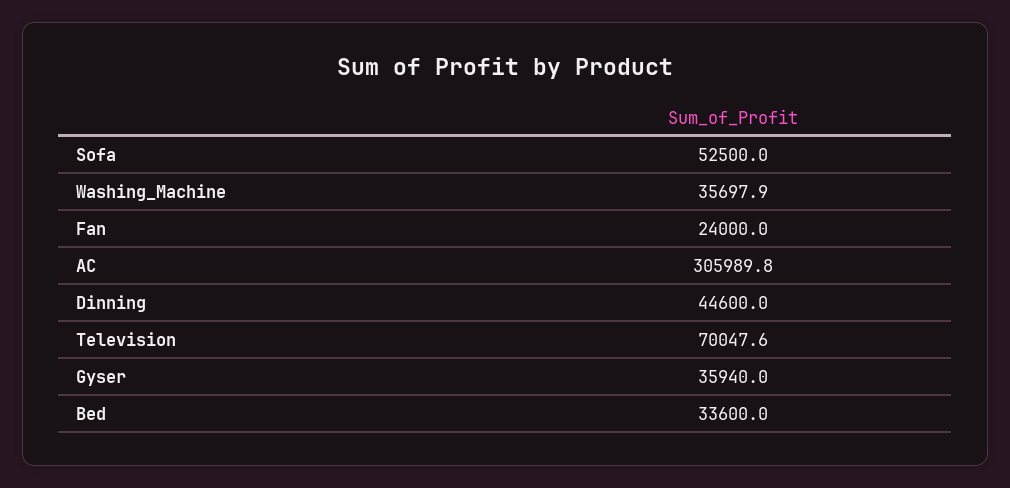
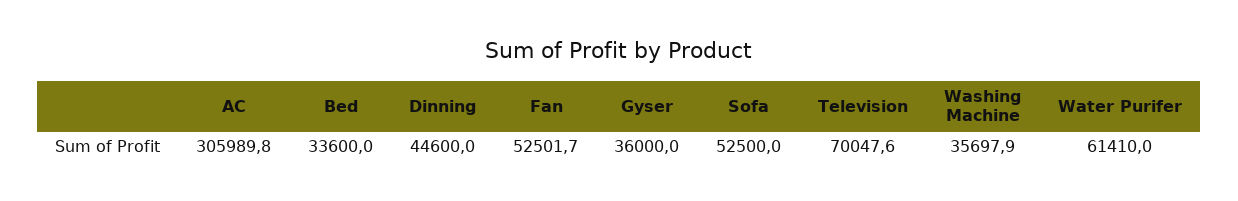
Fan: 24000 -> 52501.7
Gyser: 35940 -> 36000
Water Purifer: none -> 61410

